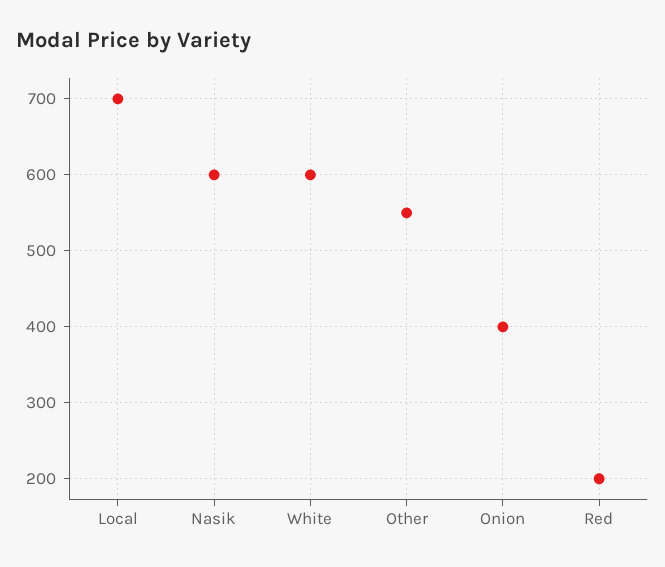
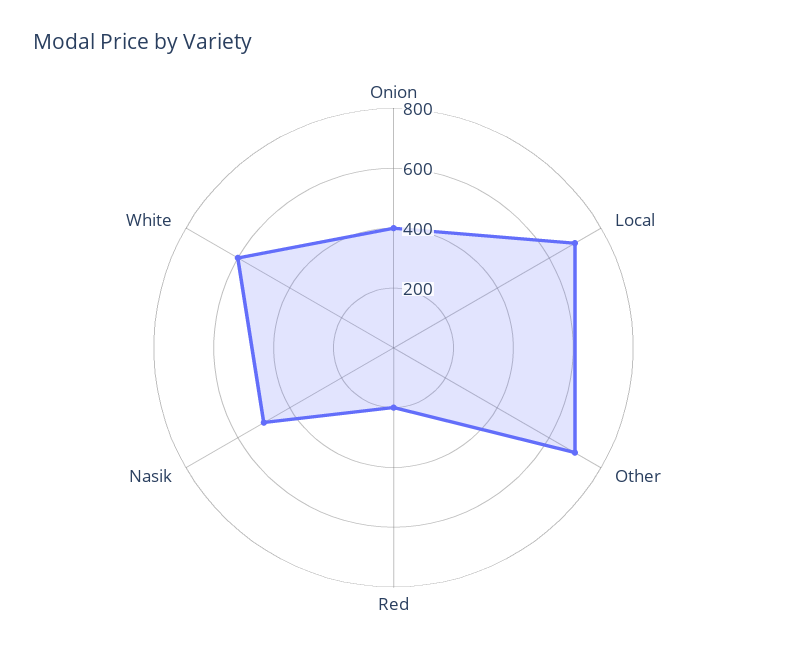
Nasik: 600 -> 500
Other: 550 -> 700

